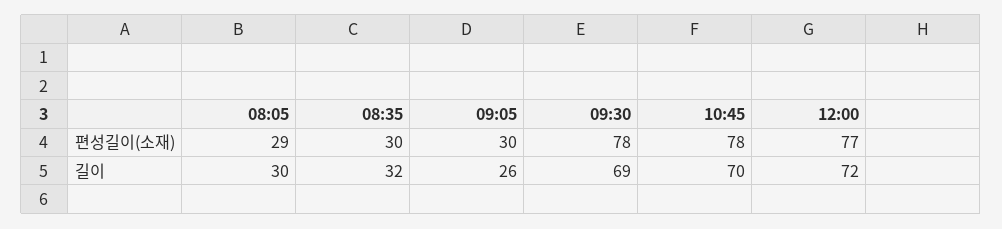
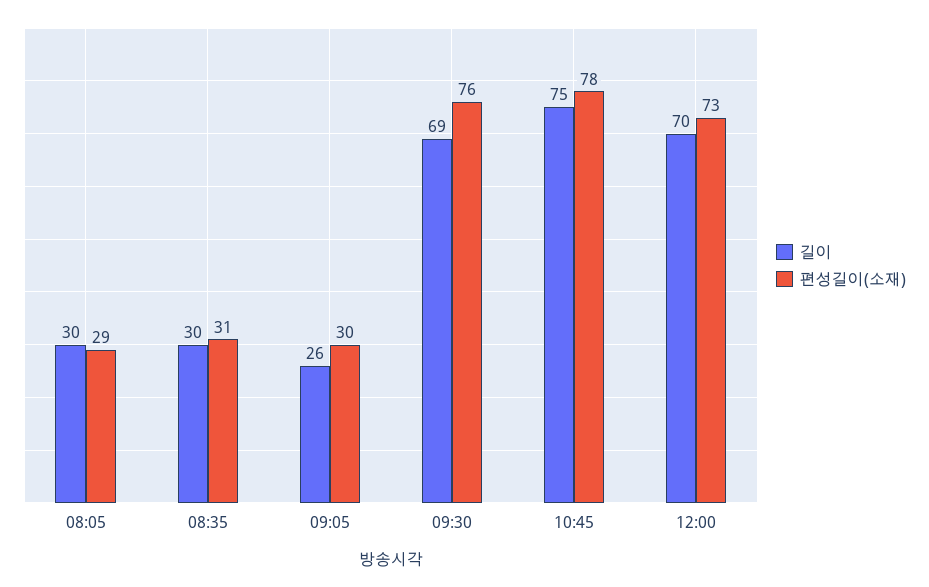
편성길이(소재), 08:35: 30 -> 31
편성길이(소재), 09:30: 78 -> 76
편성길이(소재), 12:00: 77 -> 73
길이, 08:35: 32 -> 30
길이, 10:45: 70 -> 75
길이, 12:00: 72 -> 70

